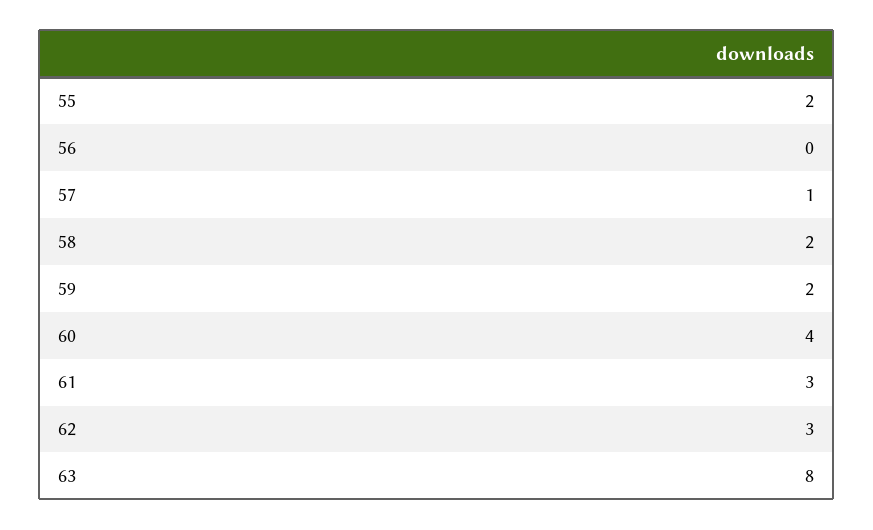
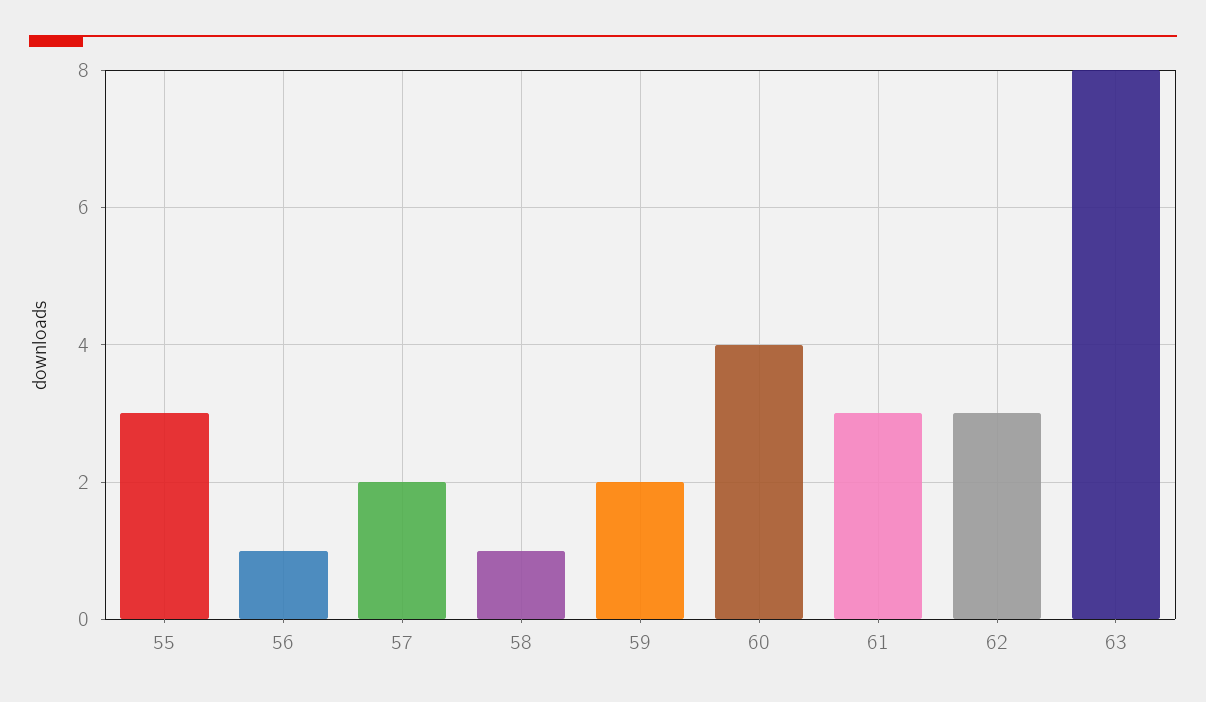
55: 2 -> 3
56: 0 -> 1
57: 1 -> 2
58: 2 -> 1

